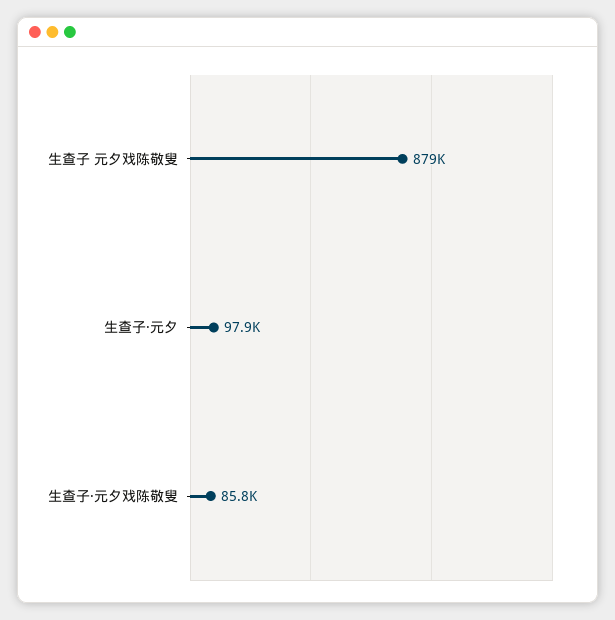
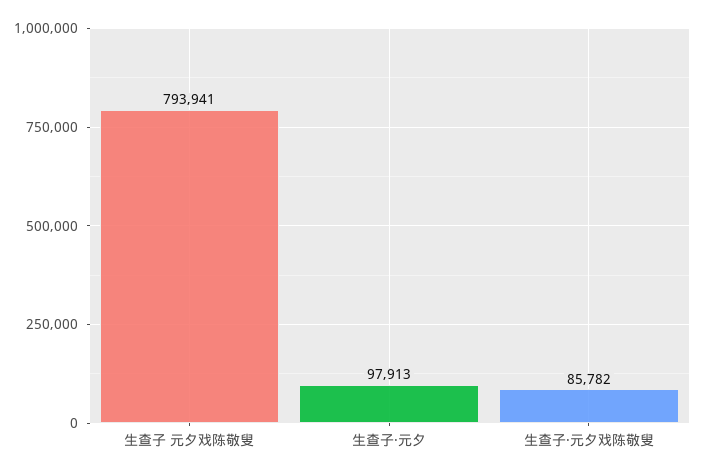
生查子 元夕戏陈敬叟: 879000 -> 793941

